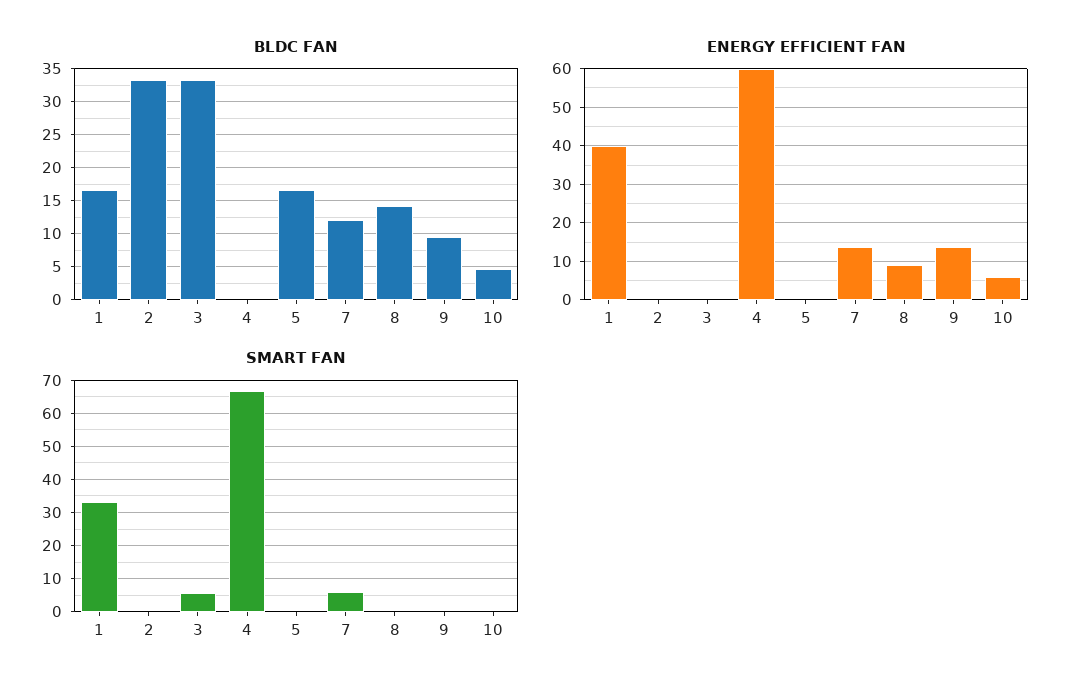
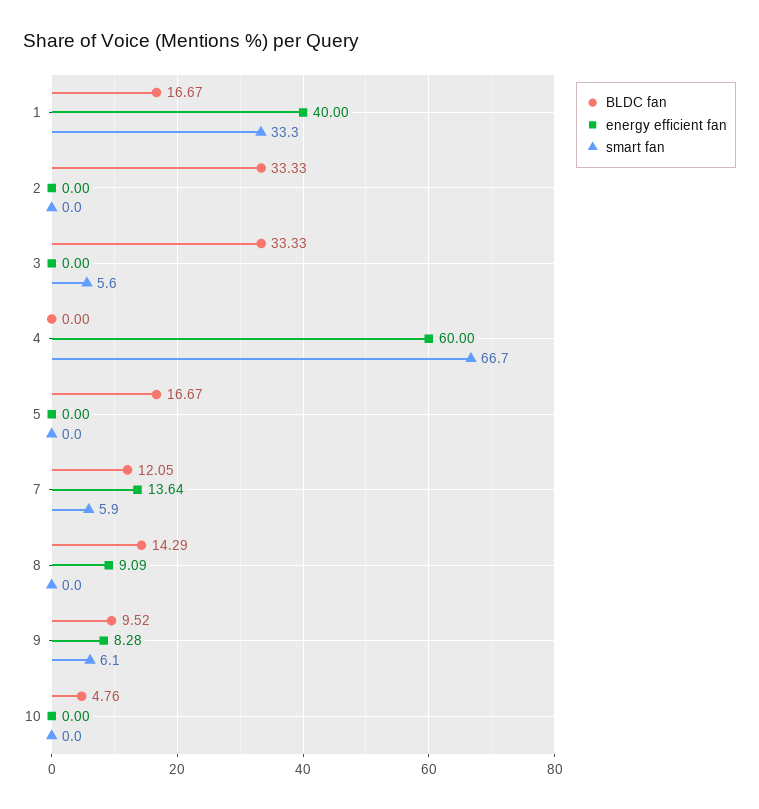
ENERGY EFFICIENT FAN, 9: 14 -> 8.28
ENERGY EFFICIENT FAN, 10: 6 -> 0
SMART FAN, 9: 0 -> 6.1

